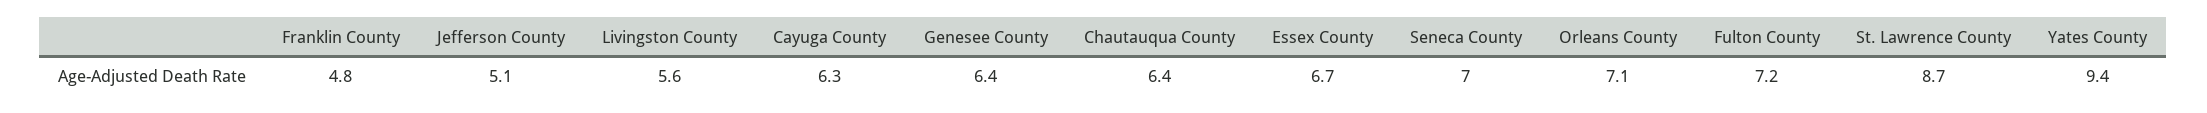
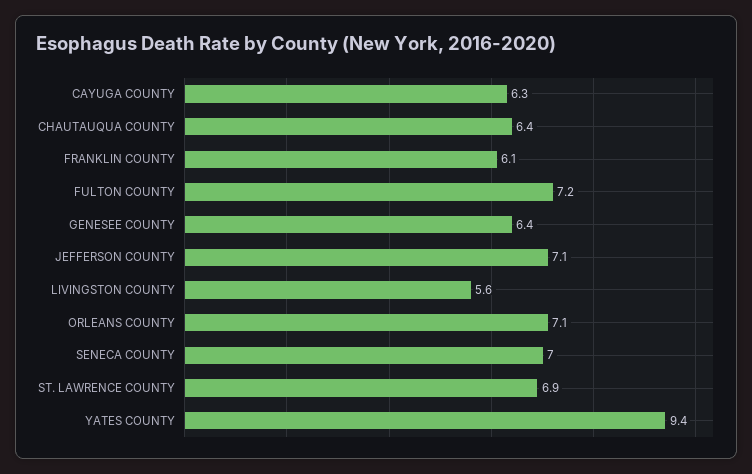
Franklin County: 4.8 -> 6.1
Jefferson County: 5.1 -> 7.1
Essex County: 6.7 -> none
St. Lawrence County: 8.7 -> 6.9

